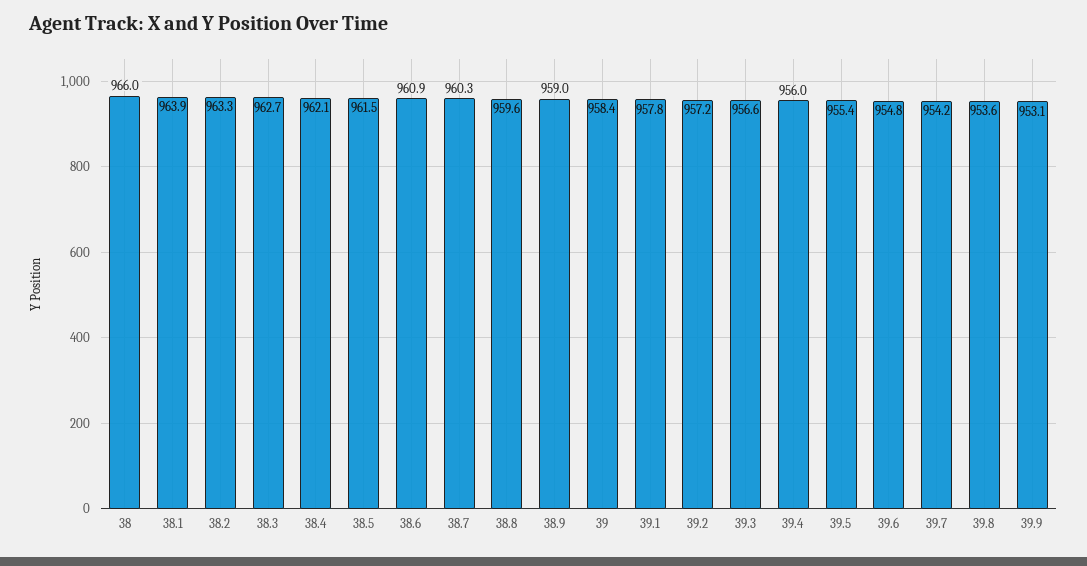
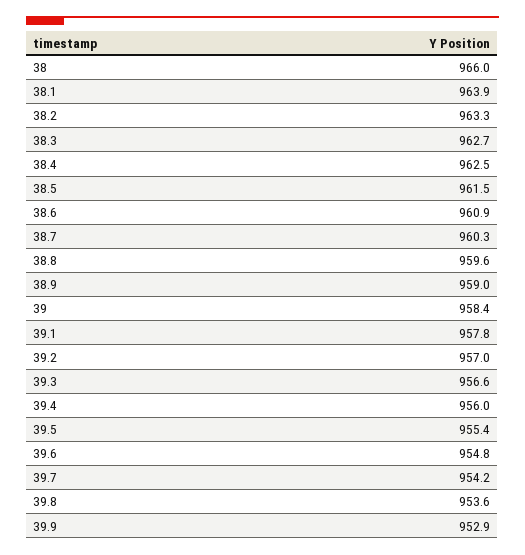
38.4: 962.1 -> 962.5
39.2: 957.2 -> 957
39.9: 953.1 -> 952.9

